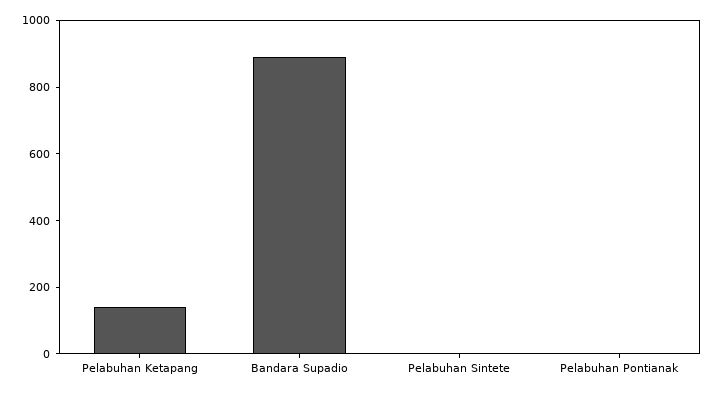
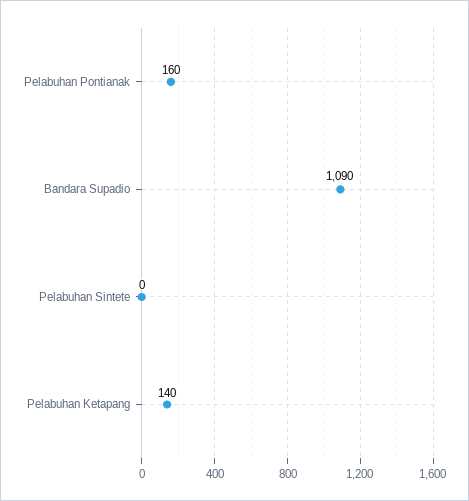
Bandara Supadio: 900 -> 1090
Pelabuhan Pontianak: 0 -> 160

